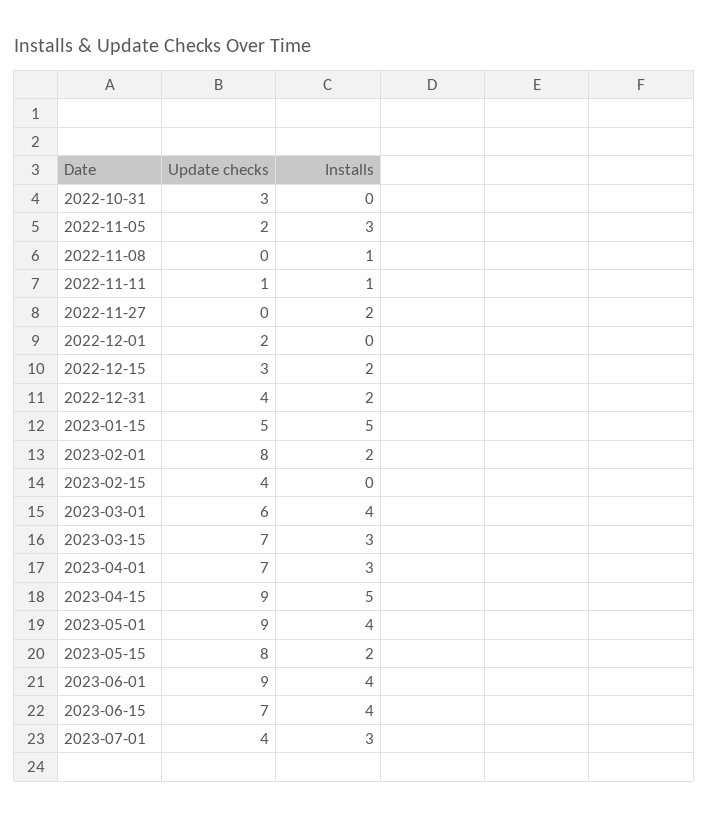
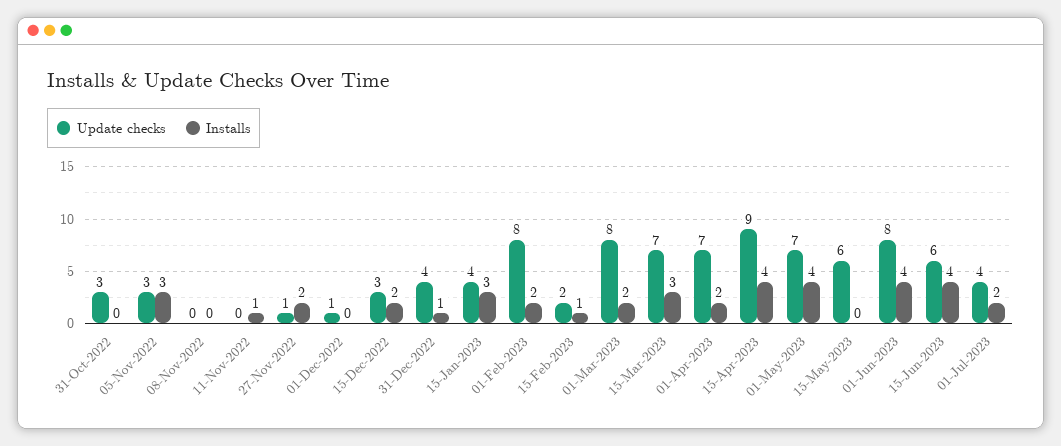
Update checks, 2022-11-05: 2 -> 3
Installs, 2022-11-08: 1 -> 0
Update checks, 2022-11-11: 1 -> 0
Update checks, 2022-11-27: 0 -> 1
Update checks, 2022-12-01: 2 -> 1
Installs, 2022-12-31: 2 -> 1
Update checks, 2023-01-15: 5 -> 4
Installs, 2023-01-15: 5 -> 3
Update checks, 2023-02-15: 4 -> 2
Installs, 2023-02-15: 0 -> 1
Update checks, 2023-03-01: 6 -> 8
Installs, 2023-03-01: 4 -> 2
Installs, 2023-04-01: 3 -> 2
Installs, 2023-04-15: 5 -> 4
Update checks, 2023-05-01: 9 -> 7
Update checks, 2023-05-15: 8 -> 6
Installs, 2023-05-15: 2 -> 0
Update checks, 2023-06-01: 9 -> 8
Update checks, 2023-06-15: 7 -> 6
Installs, 2023-07-01: 3 -> 2

